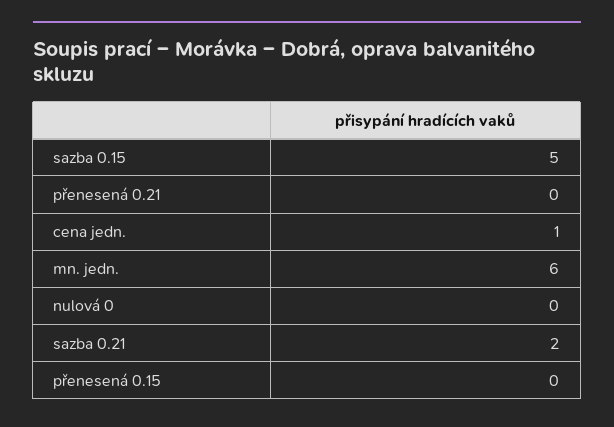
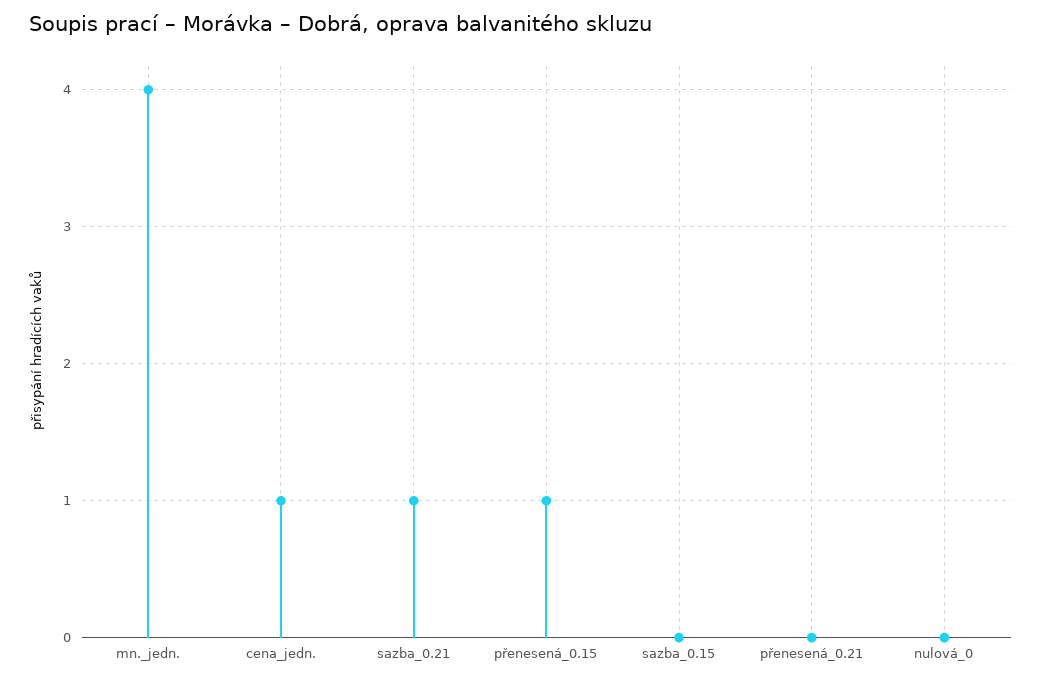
sazba 0.15: 5 -> 0
mn. jedn.: 6 -> 4
sazba 0.21: 2 -> 1
přenesená 0.15: 0 -> 1

